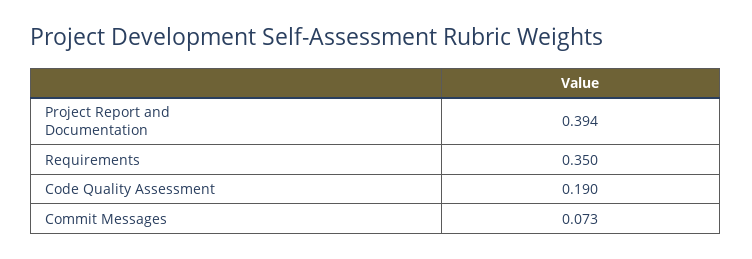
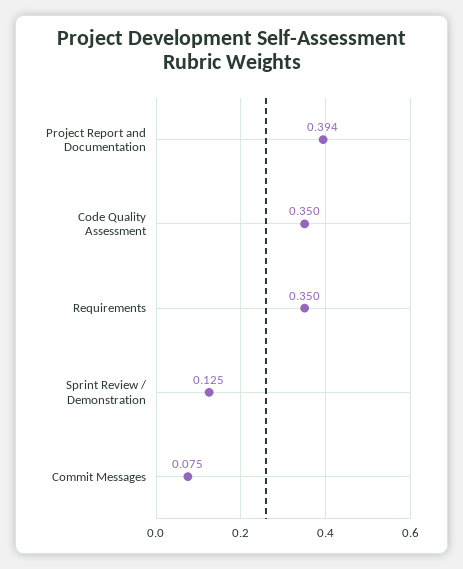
Code Quality Assessment: 0.19 -> 0.35
Commit Messages: 0.073 -> 0.075
Sprint Review / Demonstration: none -> 0.125

